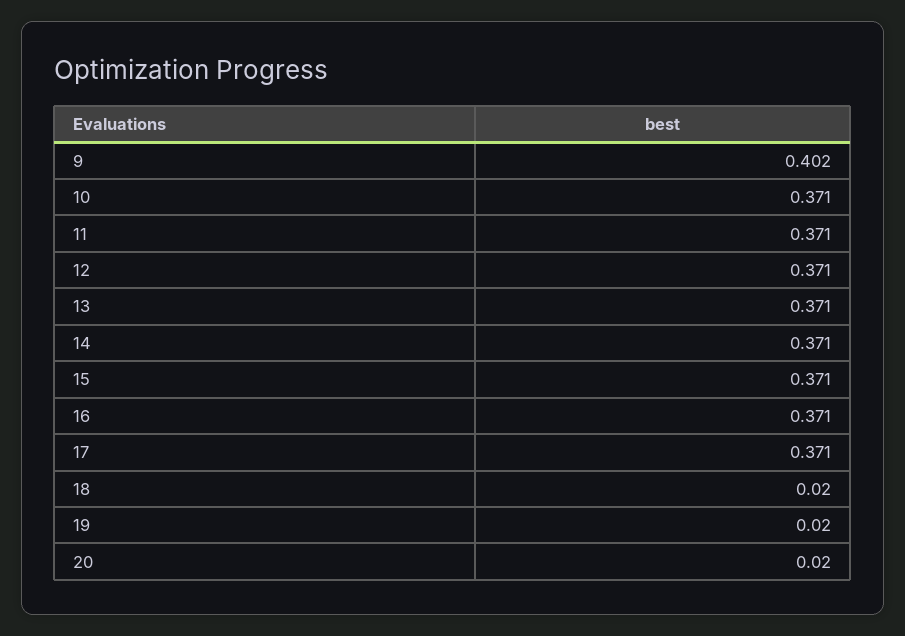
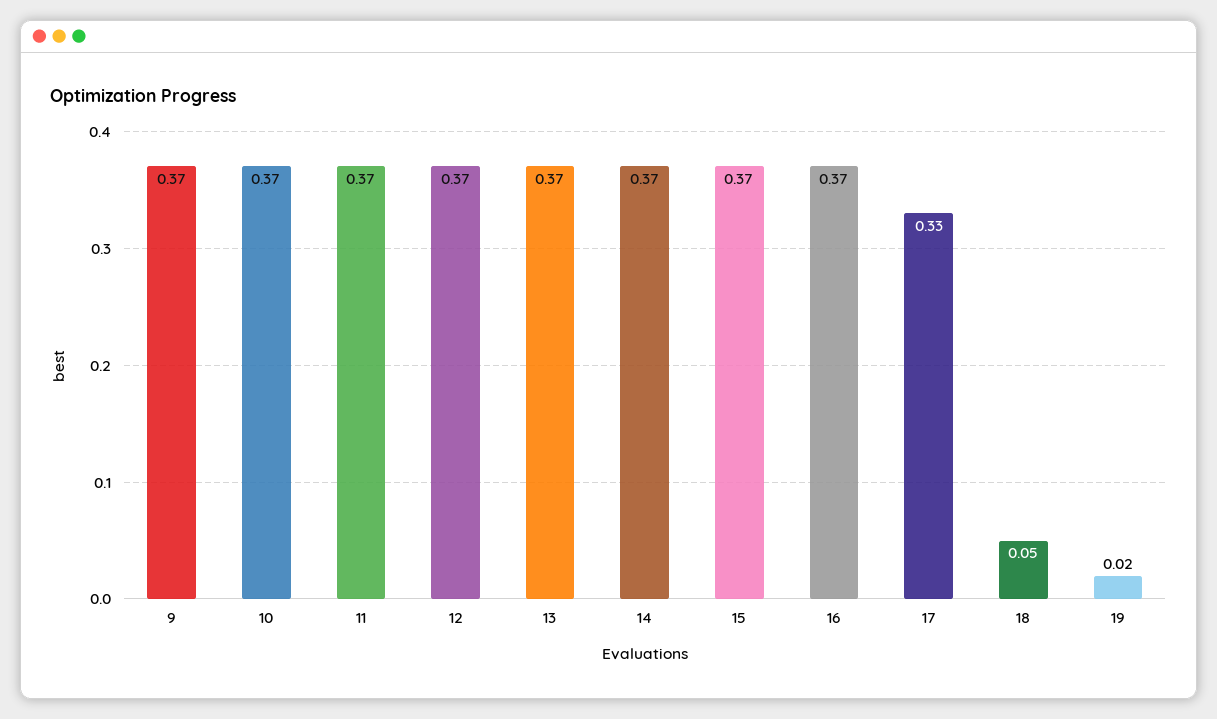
9: 0.402 -> 0.37
17: 0.371 -> 0.33
18: 0.02 -> 0.05
20: 0.02 -> none

